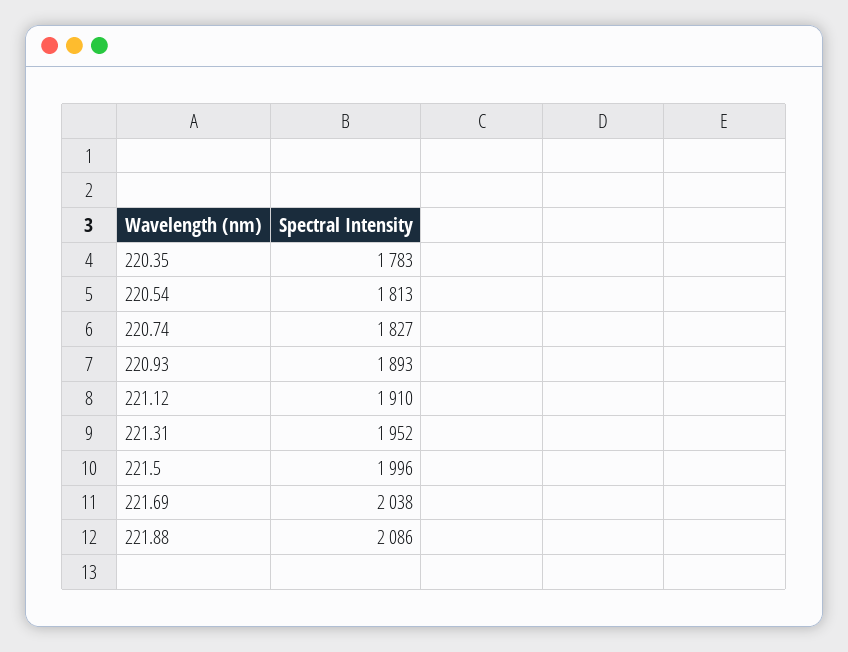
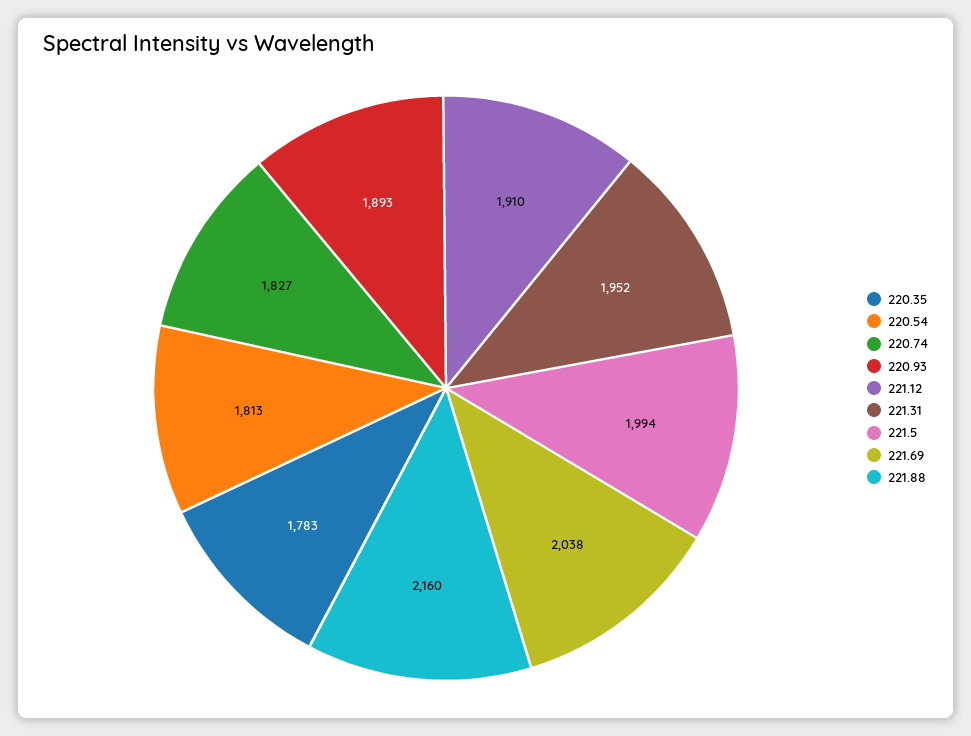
221.5: 1996 -> 1994
221.88: 2086 -> 2160

